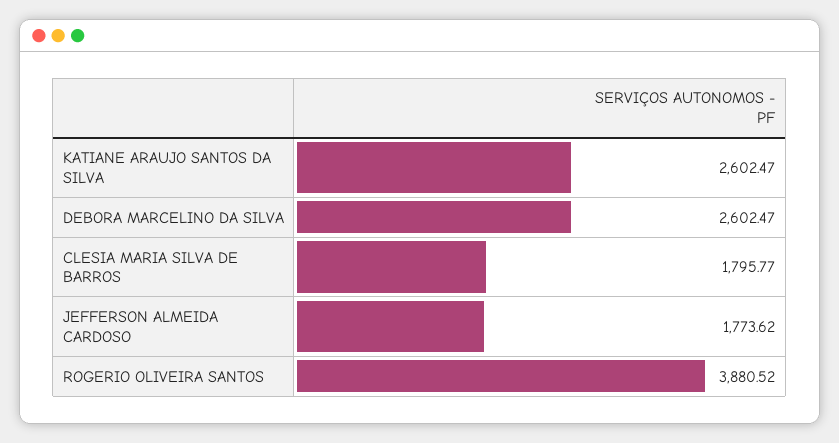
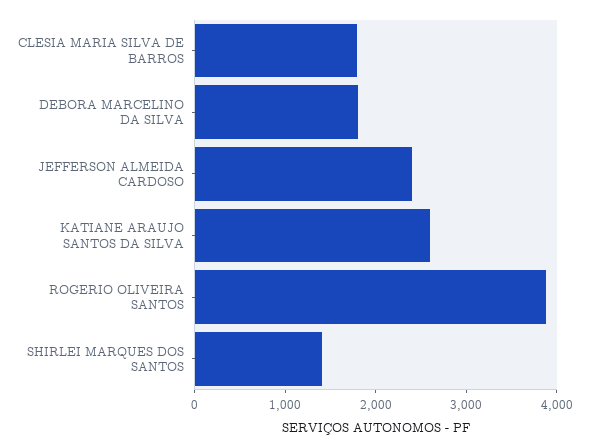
DEBORA MARCELINO DA SILVA: 2602.47 -> 1800
JEFFERSON ALMEIDA CARDOSO: 1773.62 -> 2400
SHIRLEI MARQUES DOS SANTOS: none -> 1400

